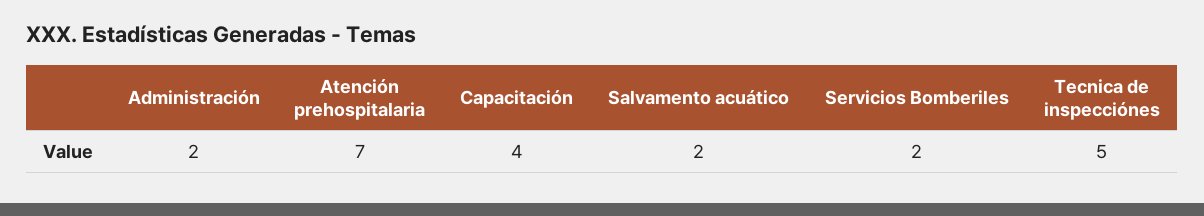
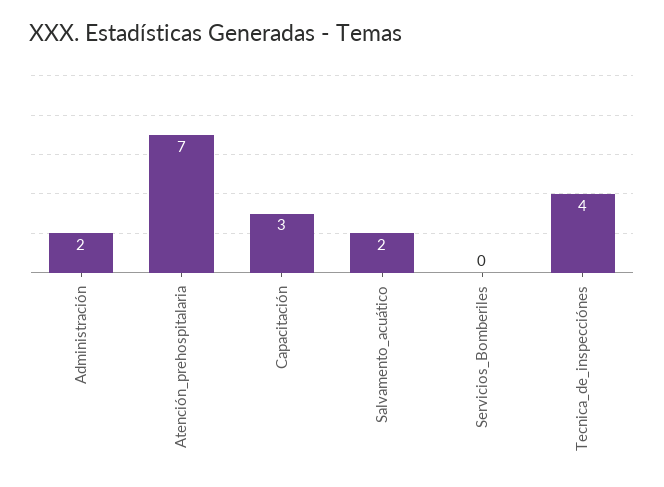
Capacitación: 4 -> 3
Servicios Bomberiles: 2 -> 0
Tecnica de inspecciónes: 5 -> 4

